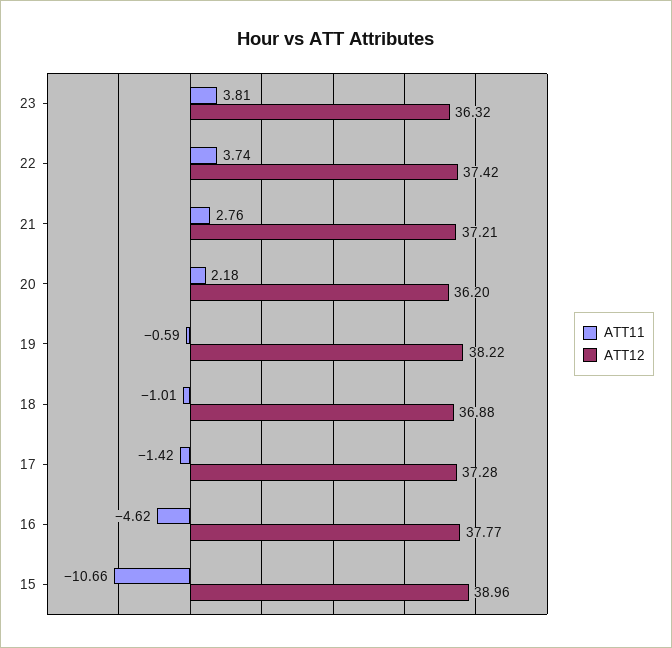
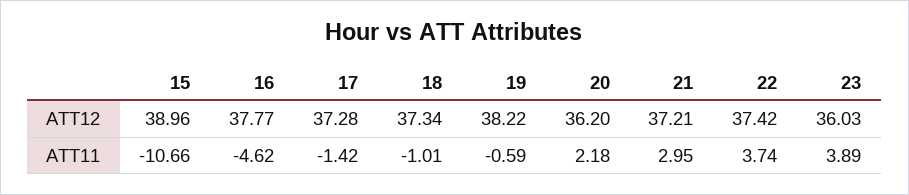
ATT11, 23: 3.81 -> 3.89
ATT12, 23: 36.32 -> 36.03
ATT11, 21: 2.76 -> 2.95
ATT12, 18: 36.88 -> 37.34

